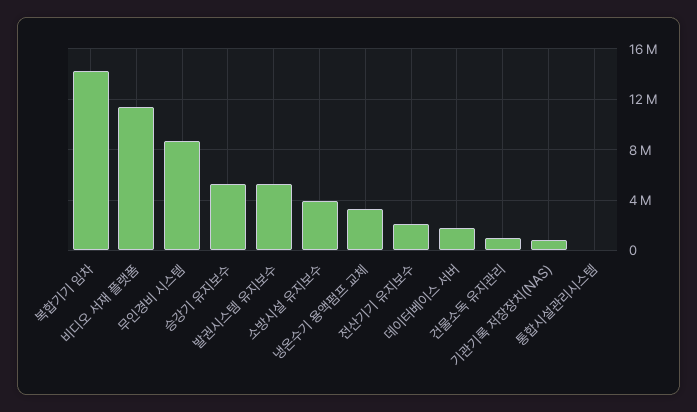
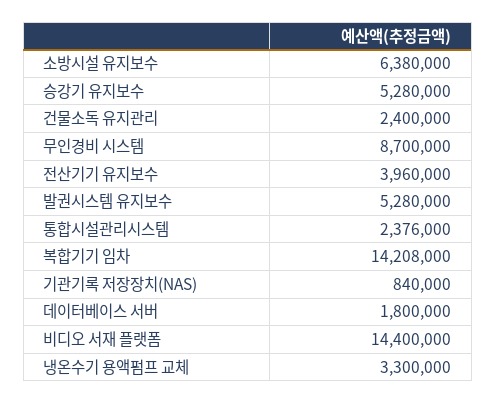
비디오 서재 플랫폼: 11500000 -> 14400000
소방시설 유지보수: 4000000 -> 6380000
전산기기 유지보수: 2000000 -> 3960000
건물소독 유지관리: 1000000 -> 2400000
통합시설관리시스템: 0 -> 2376000

